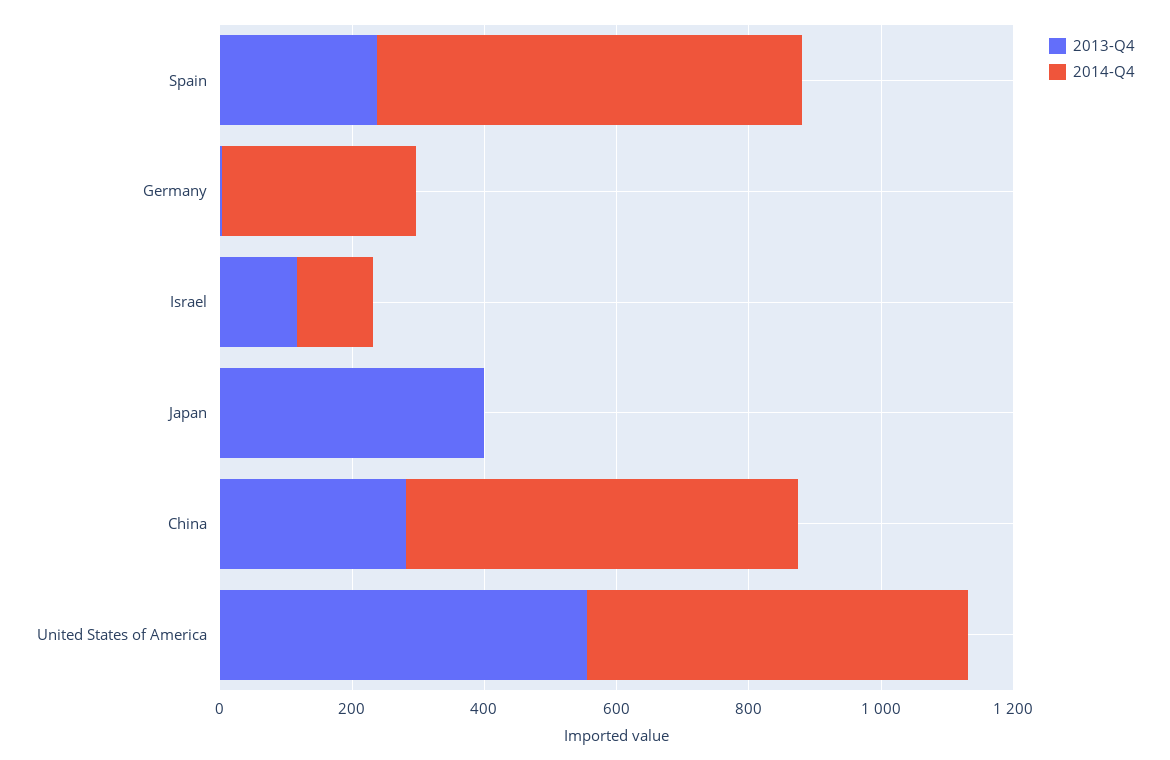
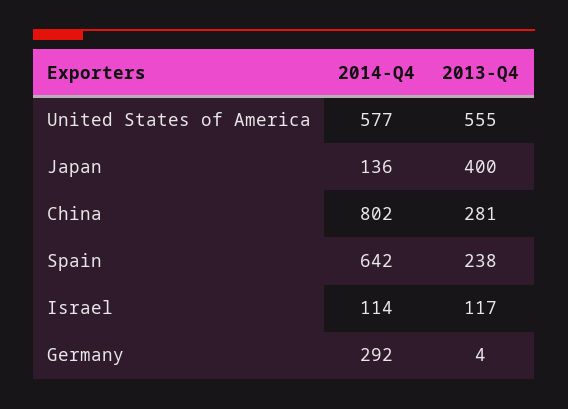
2014-Q4, Japan: 0 -> 136
2014-Q4, China: 600 -> 802

